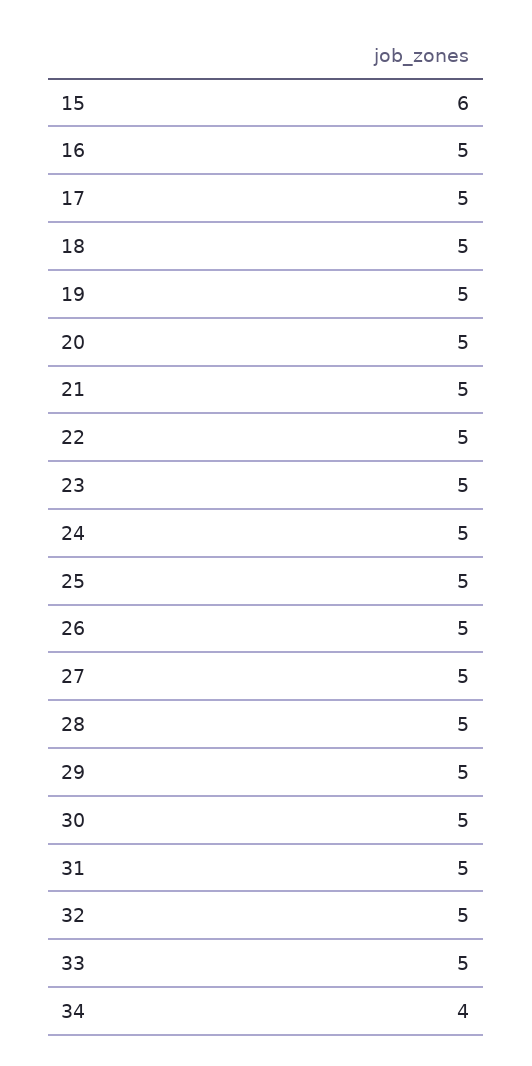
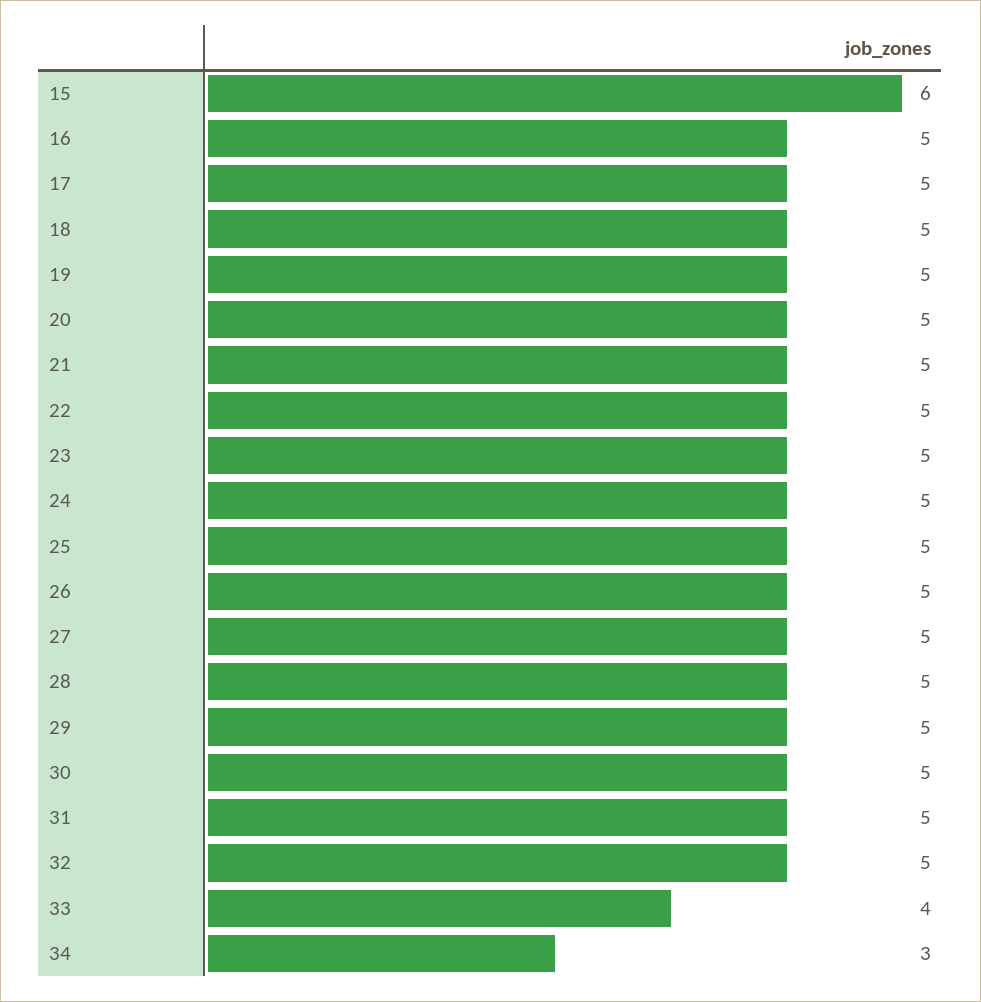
33: 5 -> 4
34: 4 -> 3

